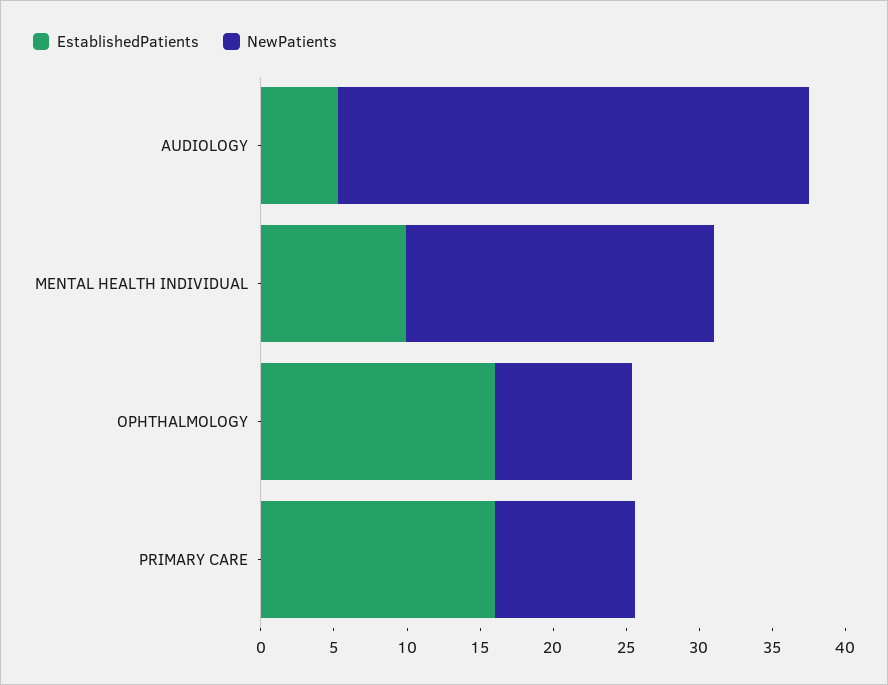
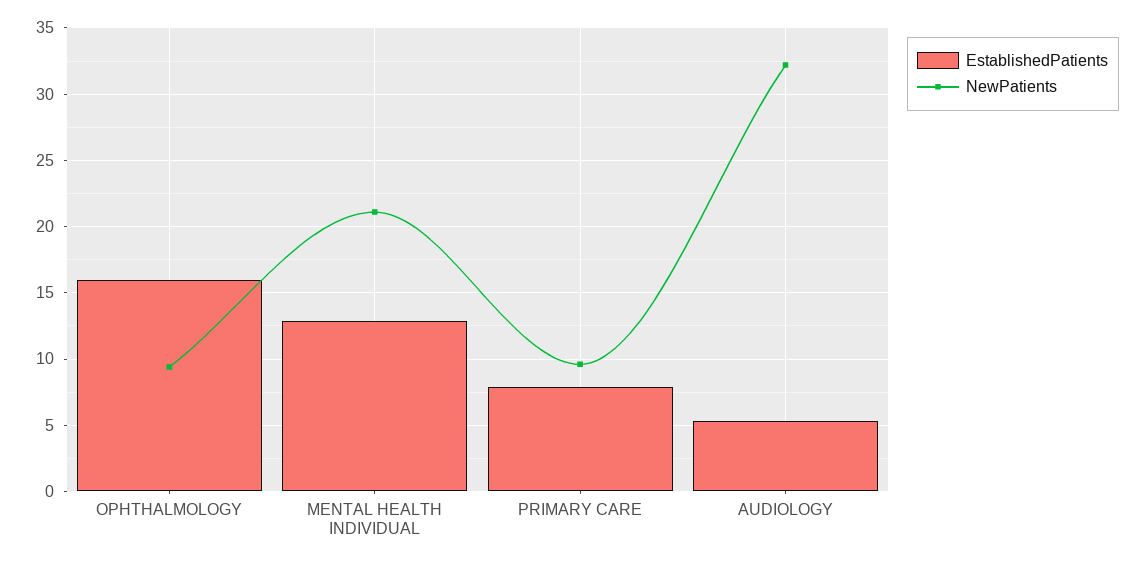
EstablishedPatients, MENTAL HEALTH INDIVIDUAL: 10 -> 13
EstablishedPatients, PRIMARY CARE: 16 -> 8

